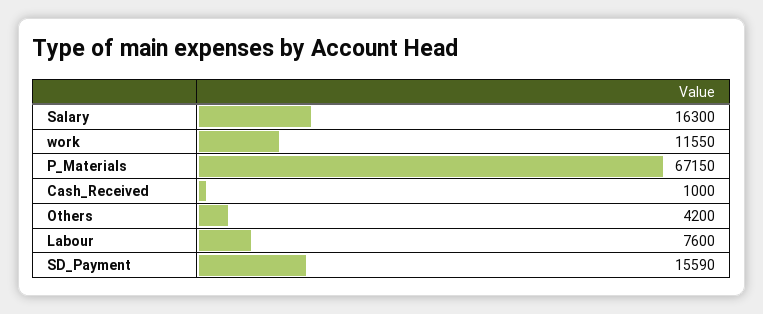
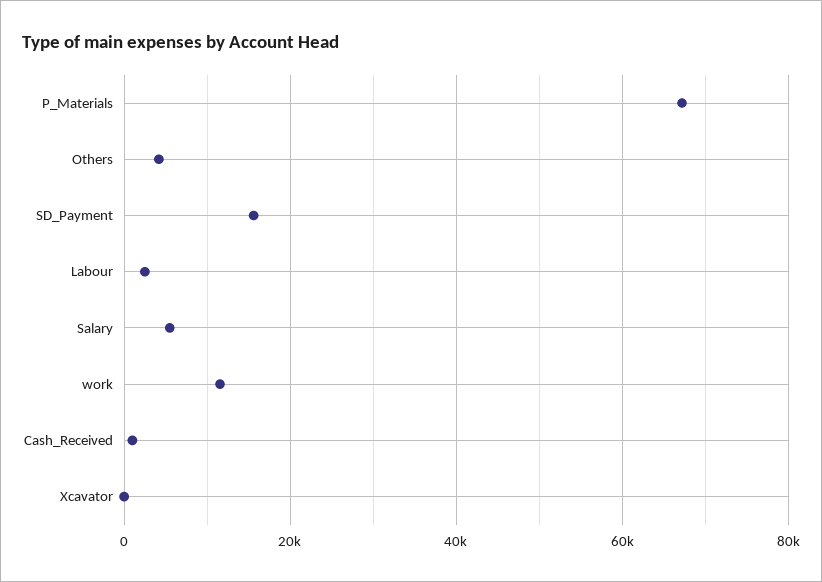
Salary: 16300 -> 6000
Labour: 7600 -> 2000
Xcavator: none -> 0

